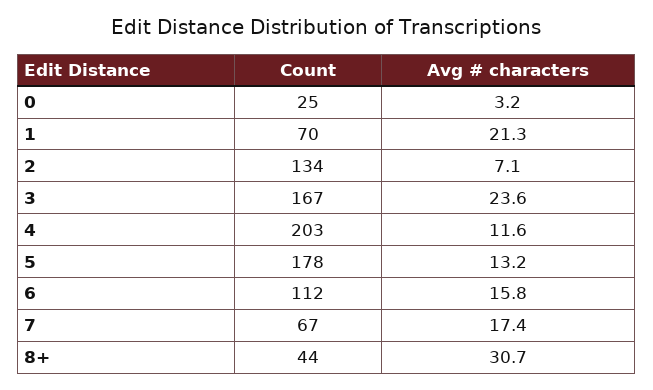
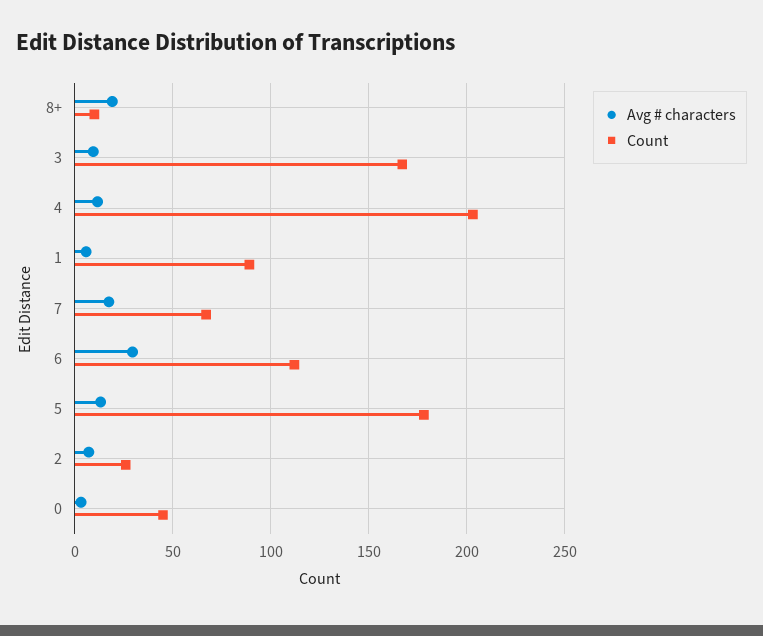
Count, 0: 25 -> 45
Count, 1: 70 -> 90
Avg # characters, 1: 21.3 -> 5
Count, 2: 134 -> 25
Avg # characters, 3: 23.6 -> 10
Avg # characters, 6: 15.8 -> 30
Count, 8+: 44 -> 10
Avg # characters, 8+: 30.7 -> 20

